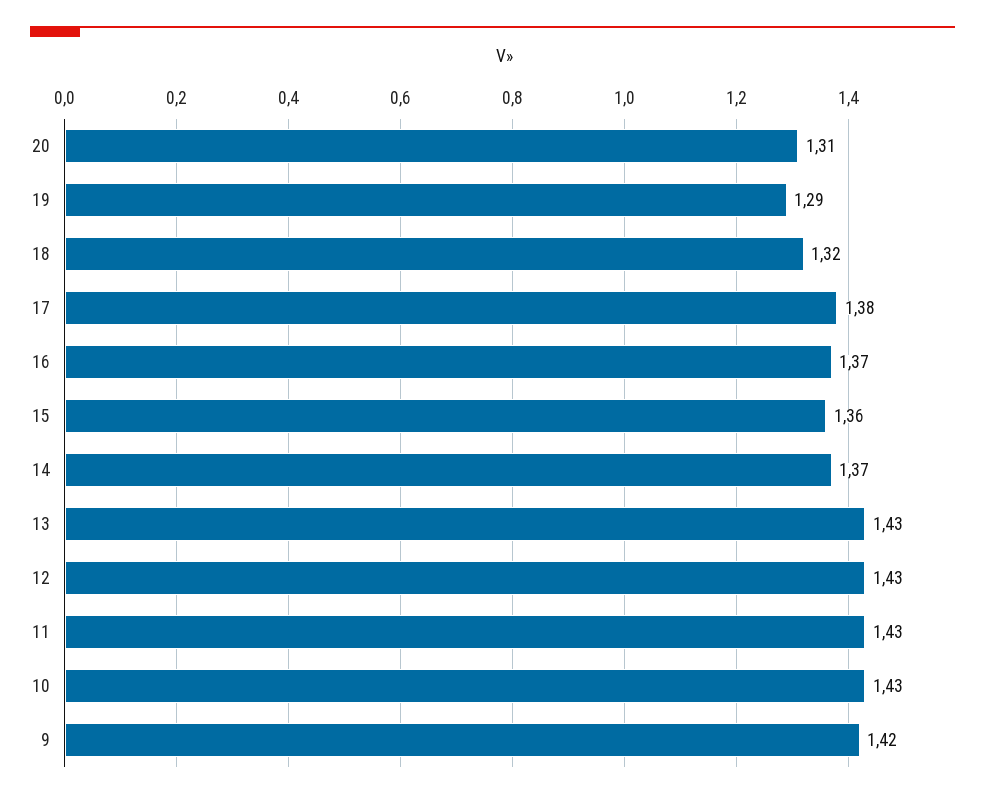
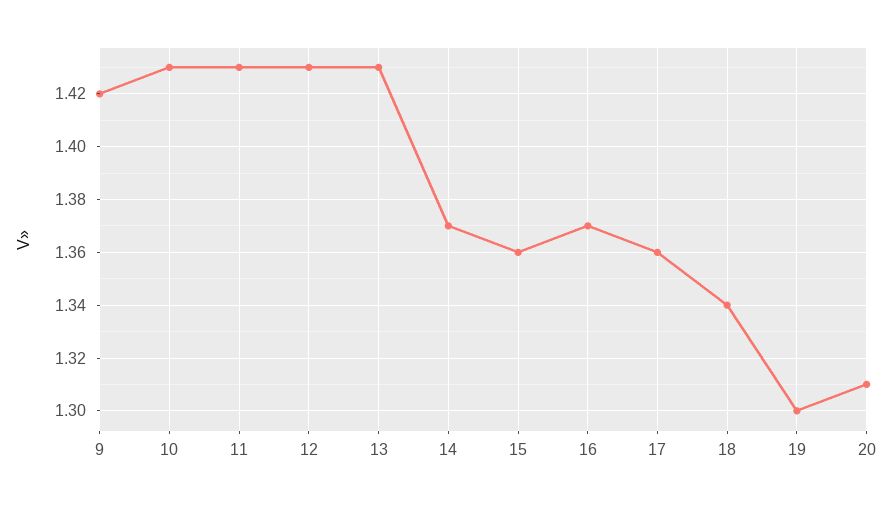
19: 1.29 -> 1.3
18: 1.32 -> 1.34
17: 1.38 -> 1.36

